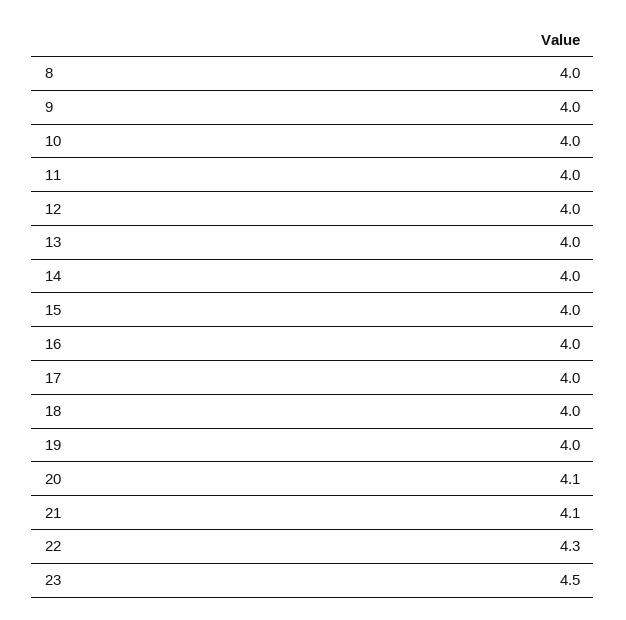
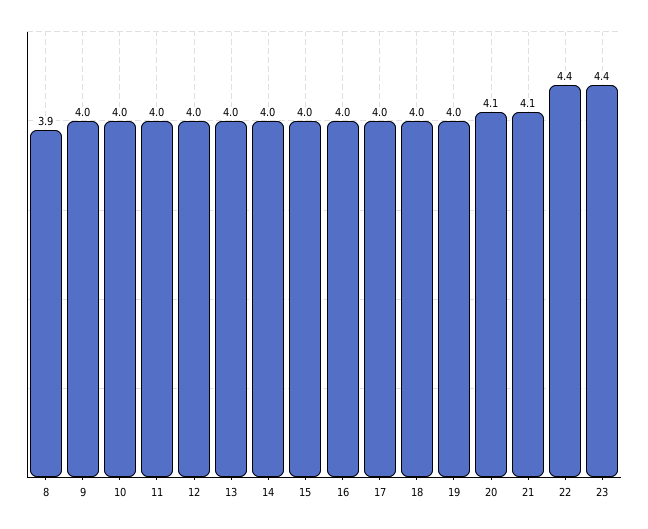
8: 4 -> 3.9
22: 4.3 -> 4.4
23: 4.5 -> 4.4

